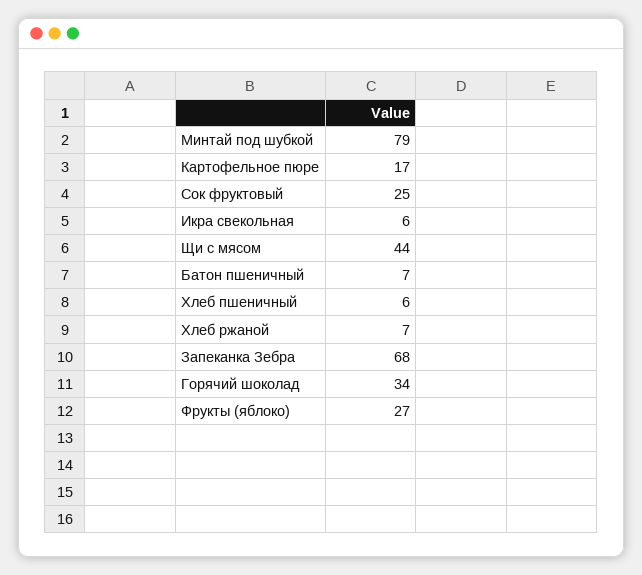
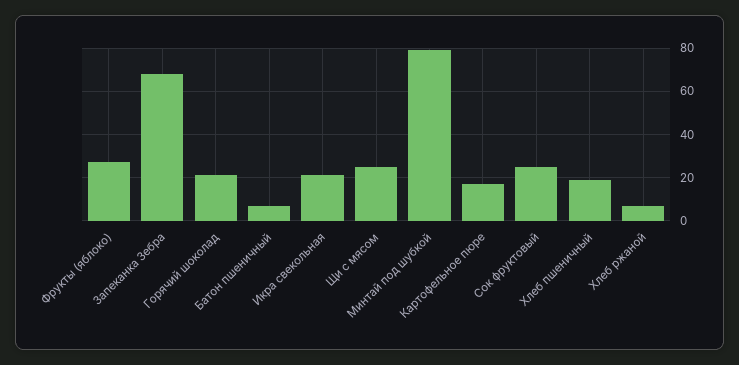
Икра свекольная: 6 -> 20
Щи с мясом: 44 -> 25
Хлеб пшеничный: 6 -> 20
Горячий шоколад: 34 -> 20

